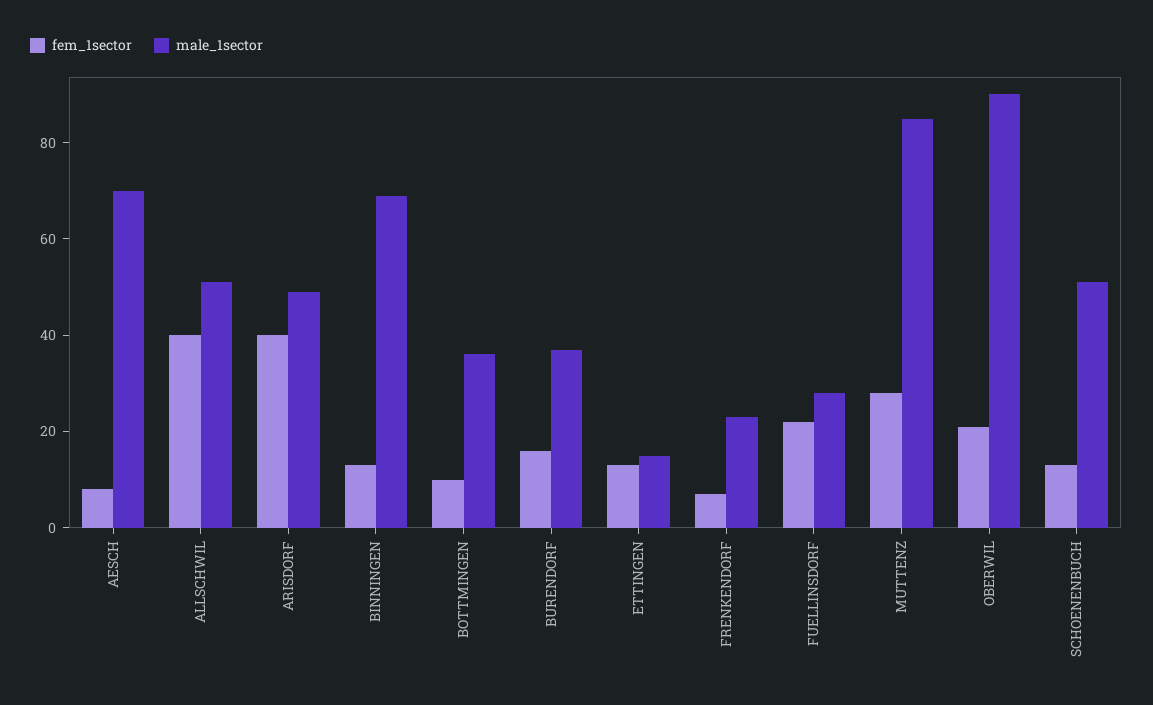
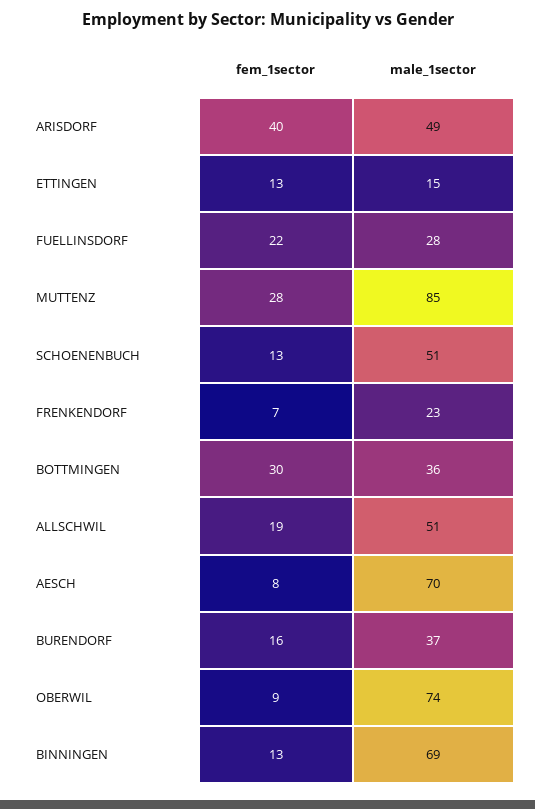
fem_1sector, ALLSCHWIL: 40 -> 19
fem_1sector, BOTTMINGEN: 10 -> 30
fem_1sector, OBERWIL: 20 -> 9
male_1sector, OBERWIL: 90 -> 74

